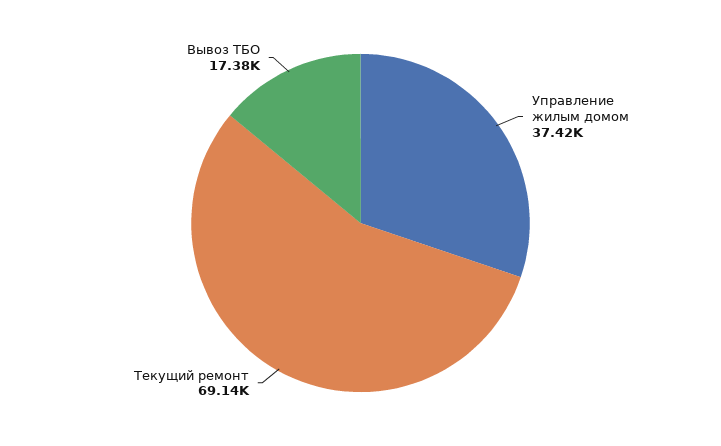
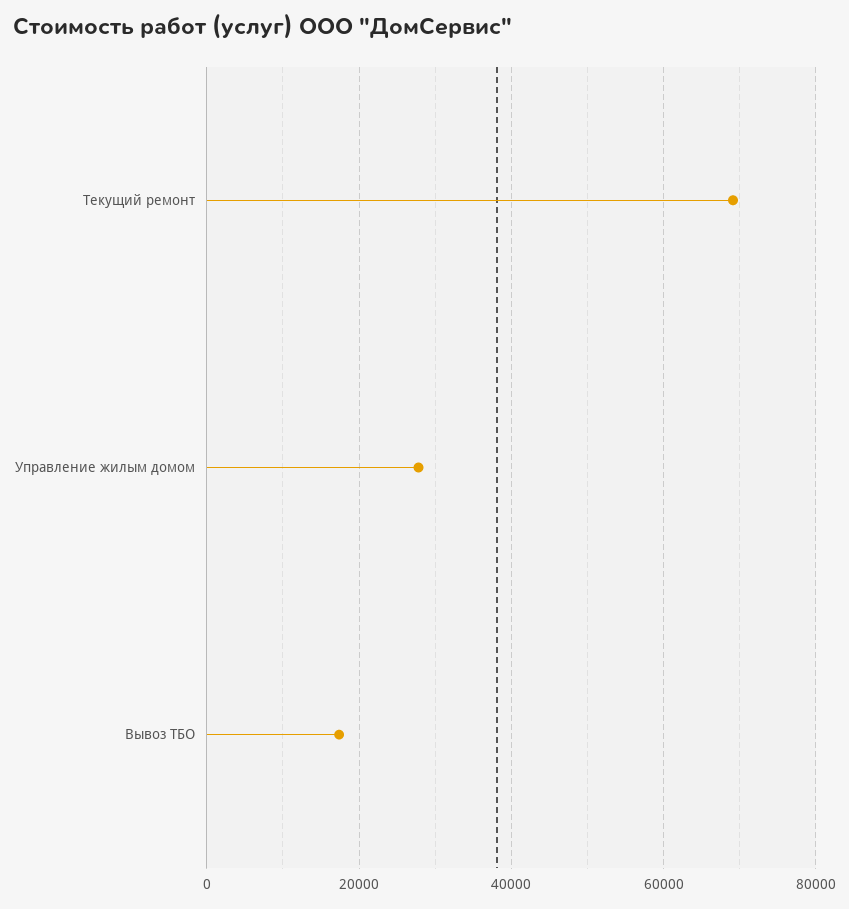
Управление жилым домом: 37420 -> 28000

